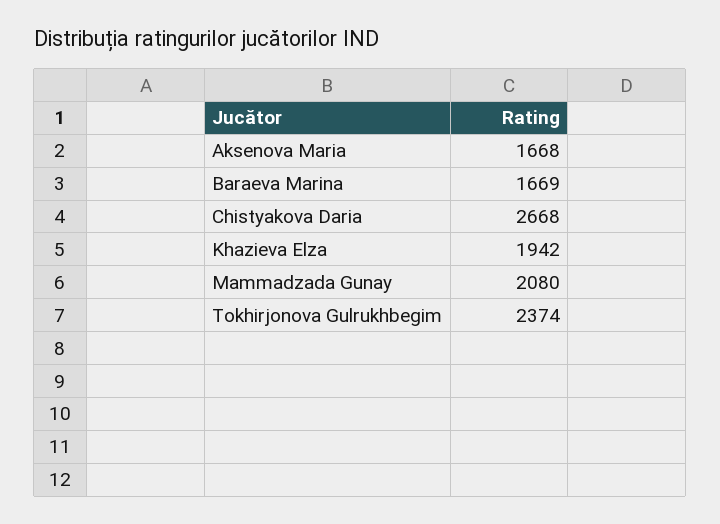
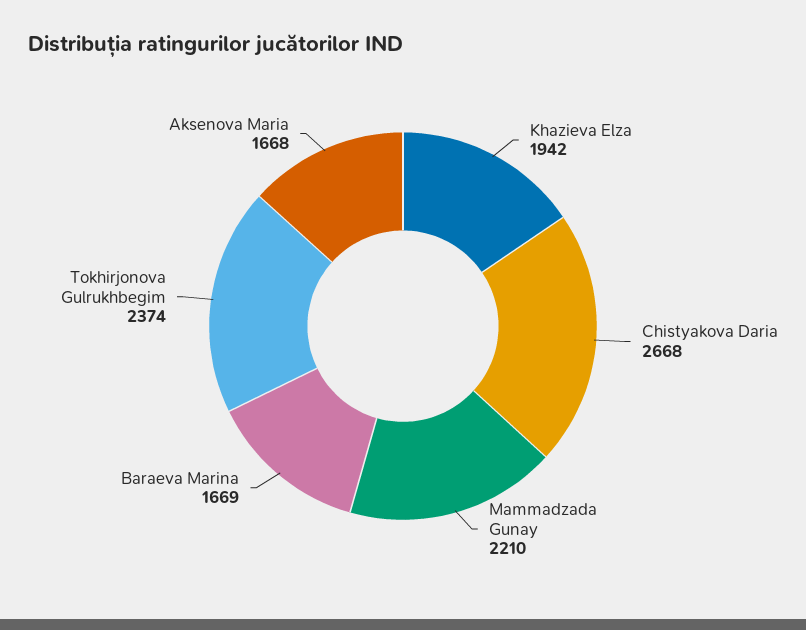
Mammadzada Gunay: 2080 -> 2210

